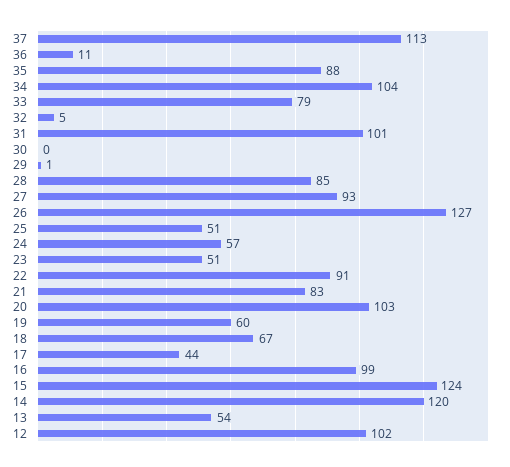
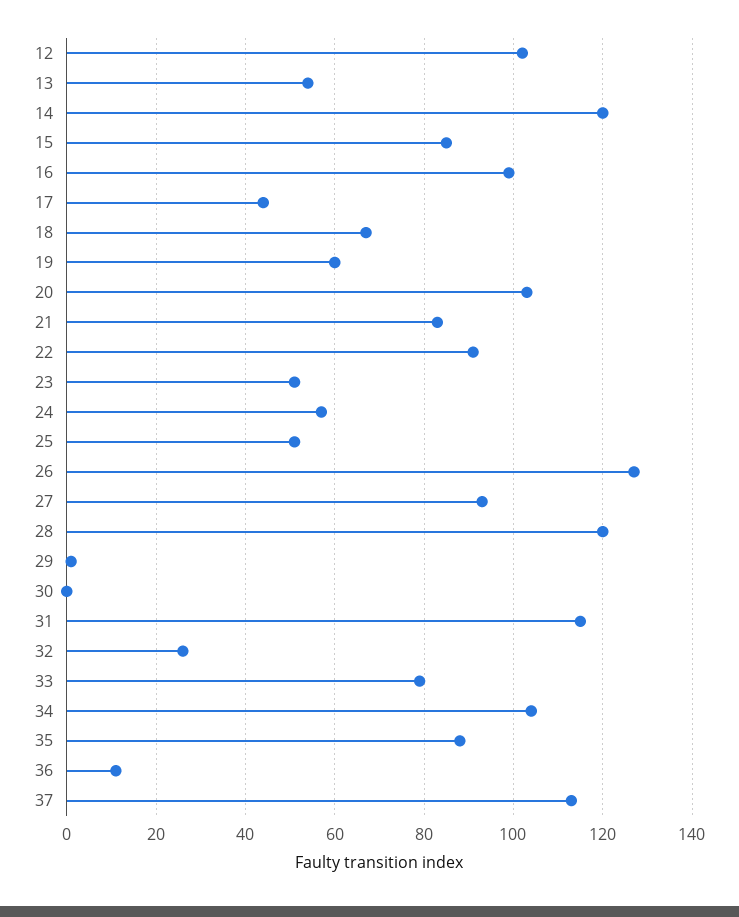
32: 5 -> 25
31: 101 -> 115
28: 85 -> 120
15: 124 -> 85

